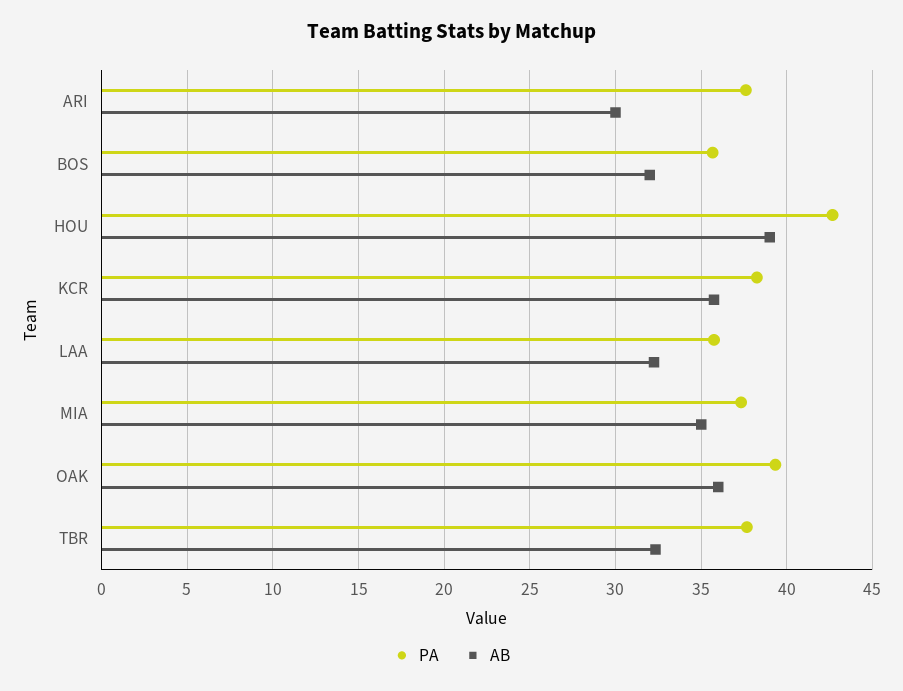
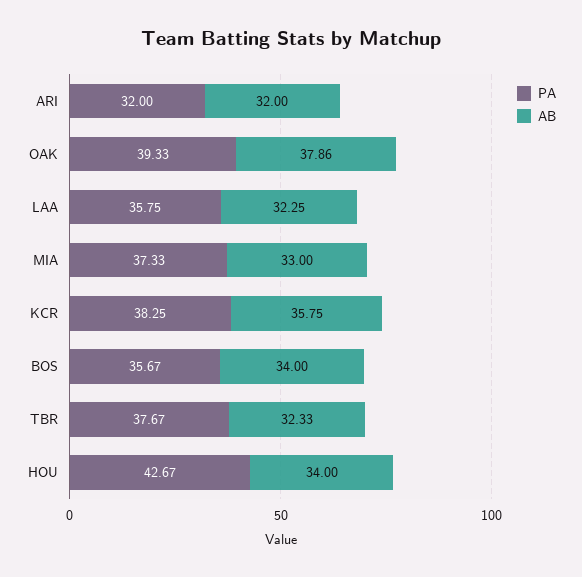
PA, ARI: 37.5 -> 32
AB, ARI: 30 -> 32
AB, BOS: 32 -> 34
AB, HOU: 39 -> 34
AB, MIA: 35 -> 33
AB, OAK: 36 -> 37.86

